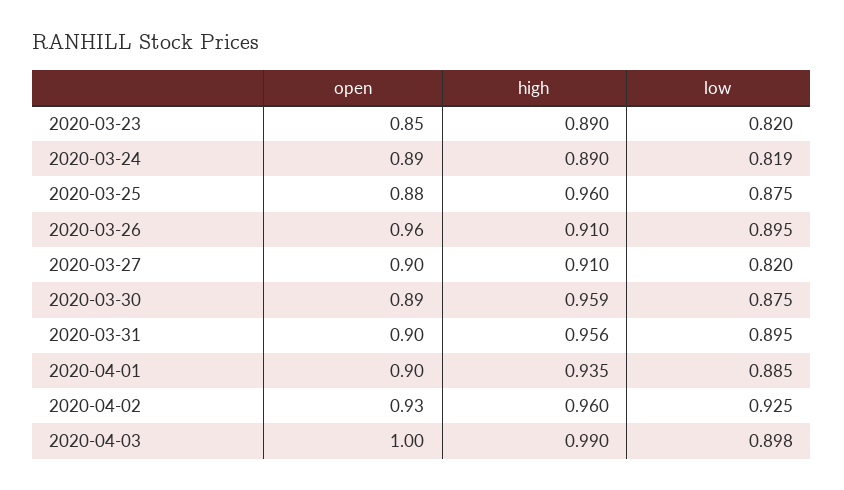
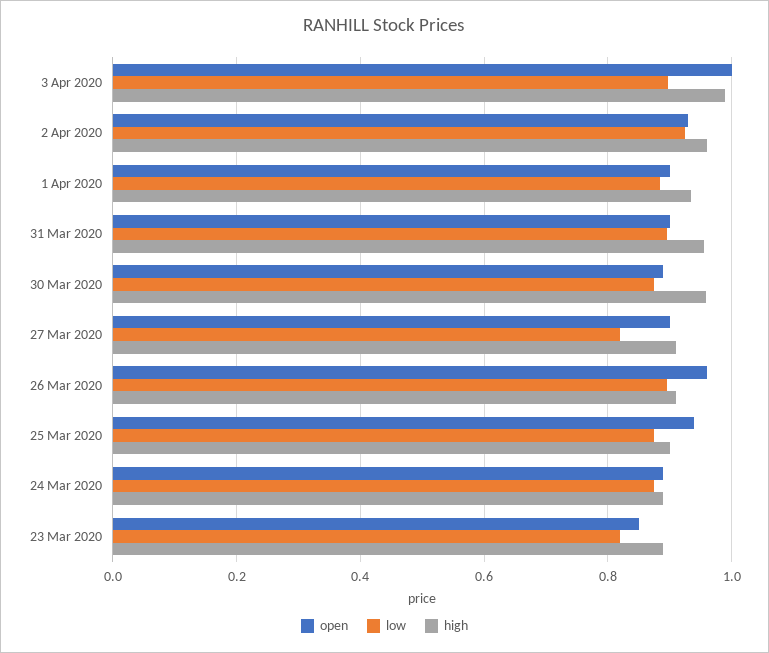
low, 2020-03-24: 0.819 -> 0.88
open, 2020-03-25: 0.88 -> 0.94
high, 2020-03-25: 0.96 -> 0.9

